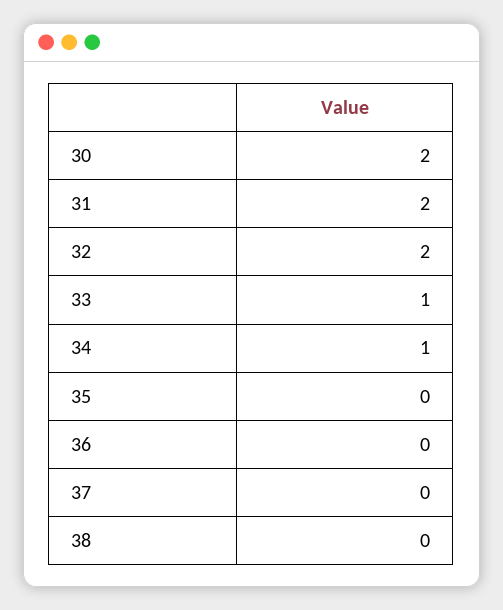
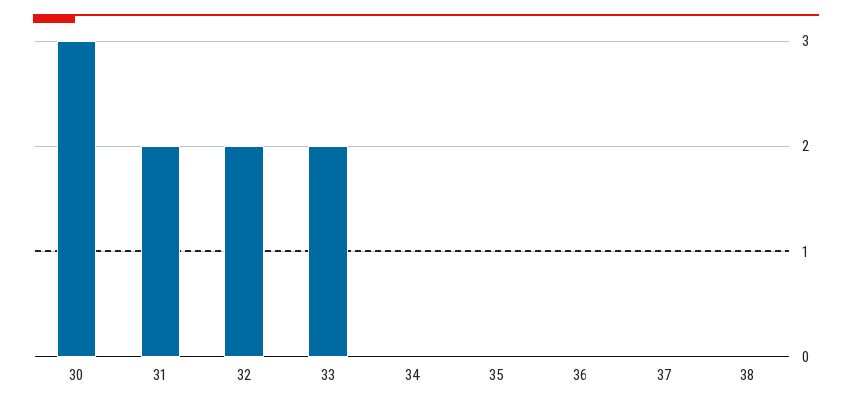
30: 2 -> 3
33: 1 -> 2
34: 1 -> 0

